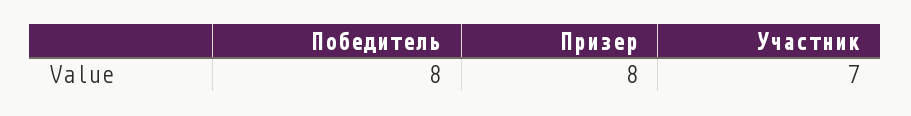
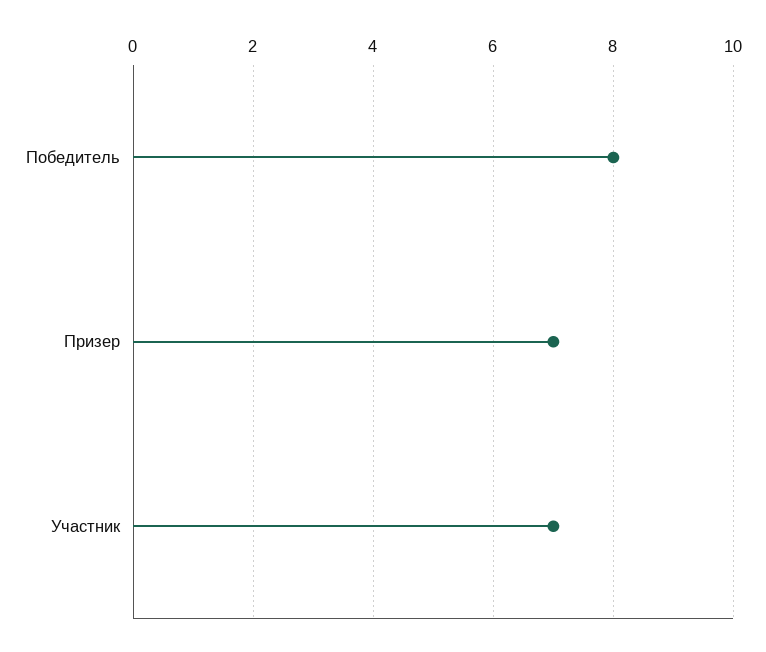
Призер: 8 -> 7

